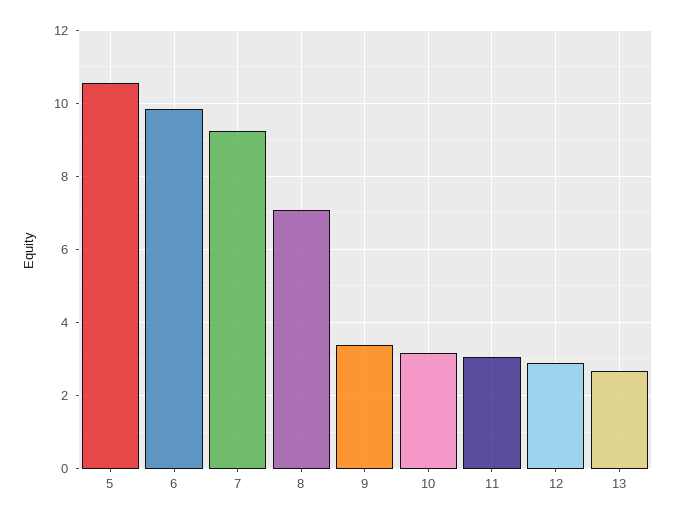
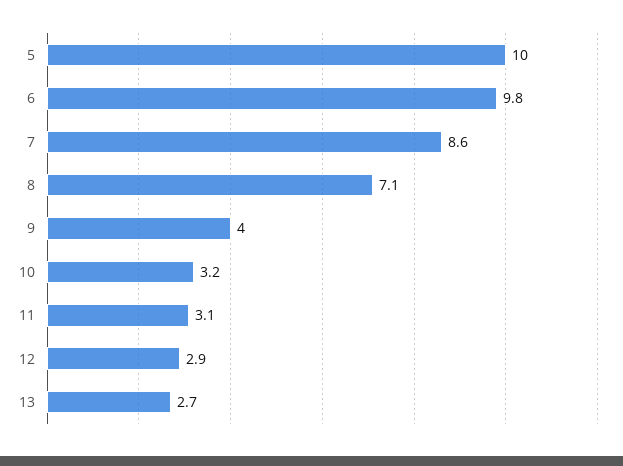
5: 10.6 -> 10
7: 9.2 -> 8.6
9: 3.4 -> 4

